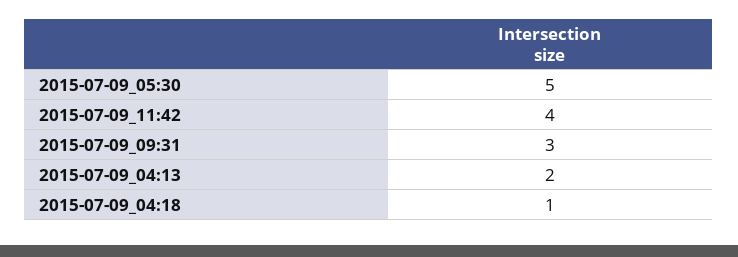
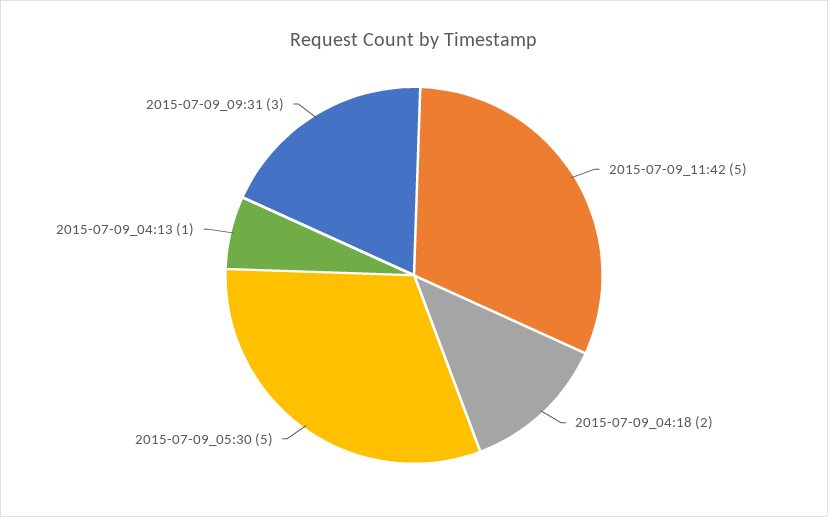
2015-07-09_11:42: 4 -> 5
2015-07-09_04:13: 2 -> 1
2015-07-09_04:18: 1 -> 2

